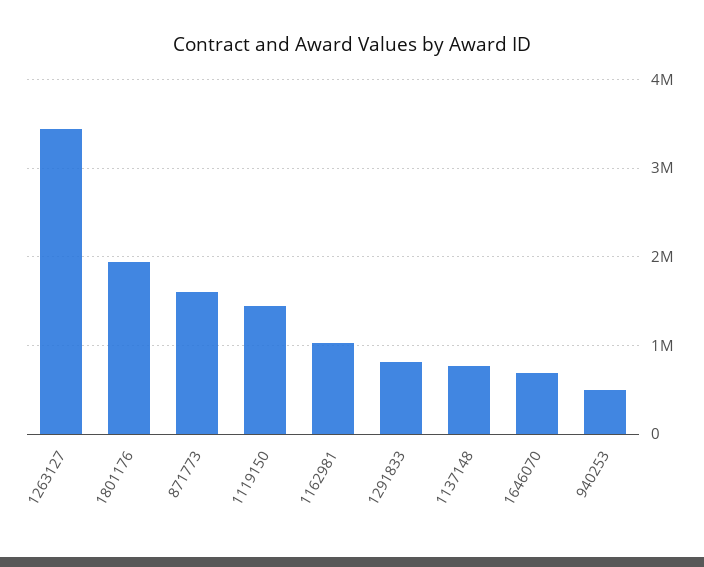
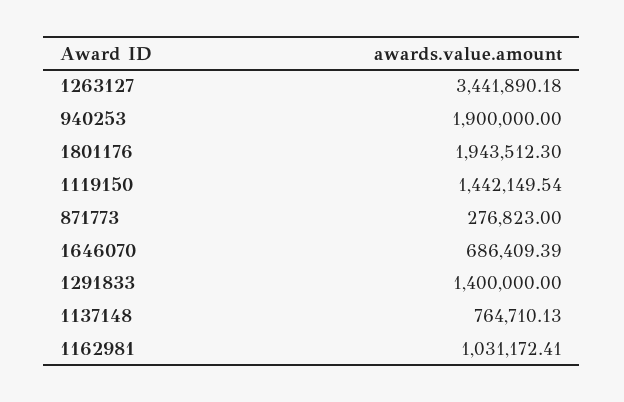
871773: 1600000 -> 276823
1291833: 800000 -> 1400000
940253: 500000 -> 1900000

